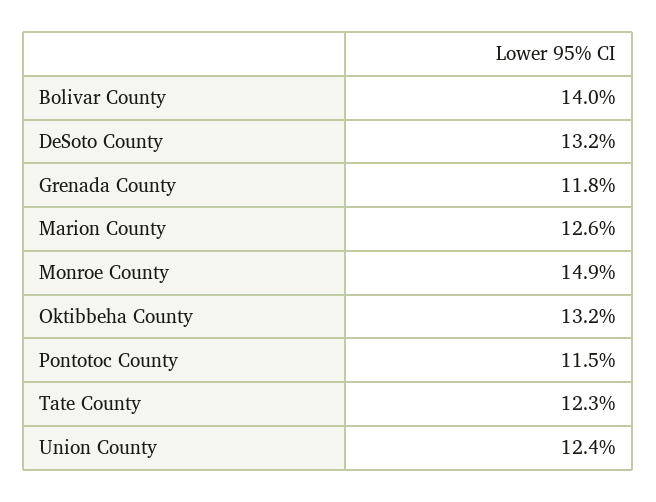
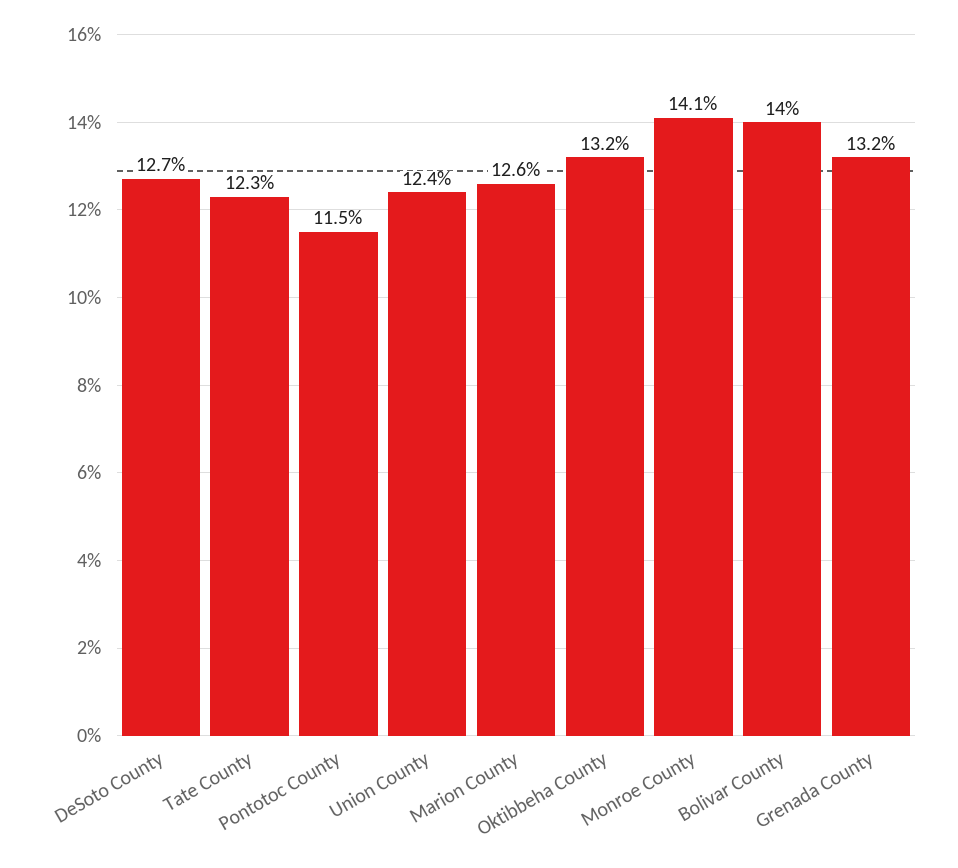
DeSoto County: 13.2 -> 12.7
Grenada County: 11.8 -> 13.2
Monroe County: 14.9 -> 14.1

